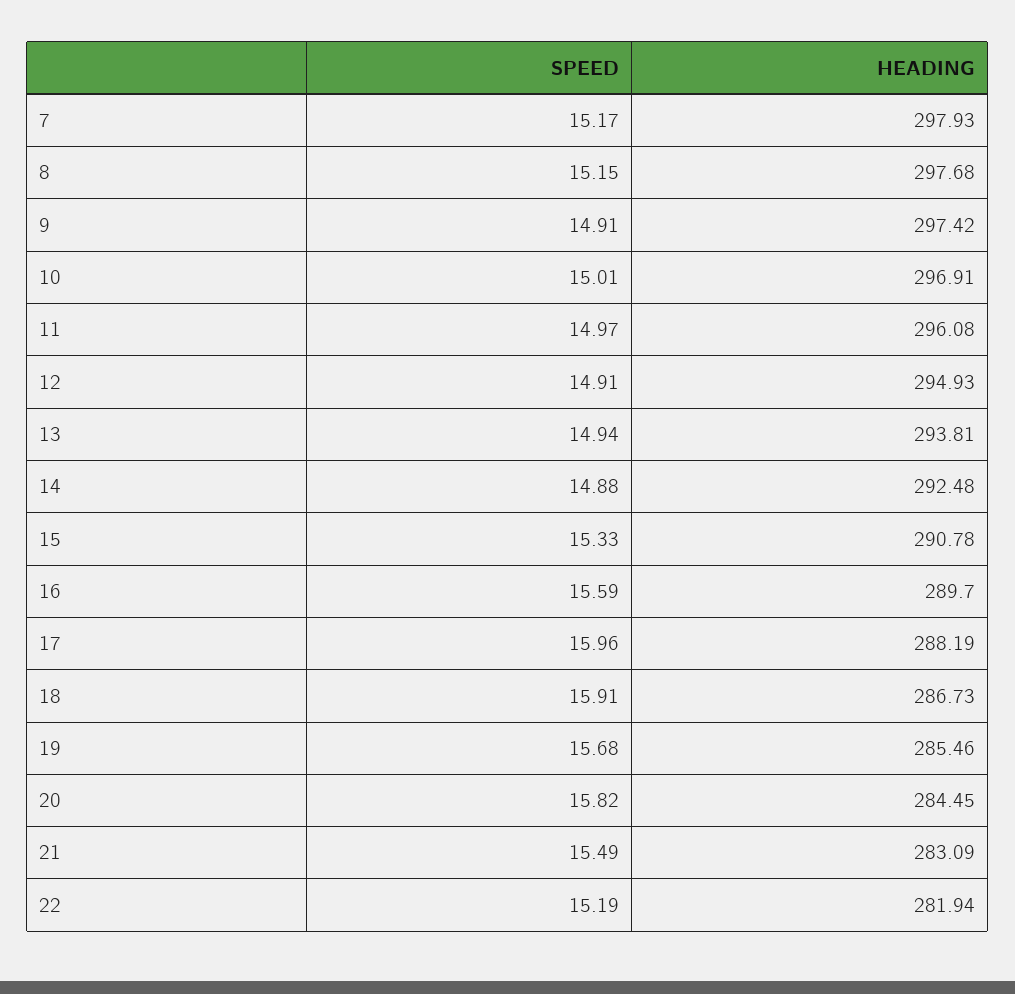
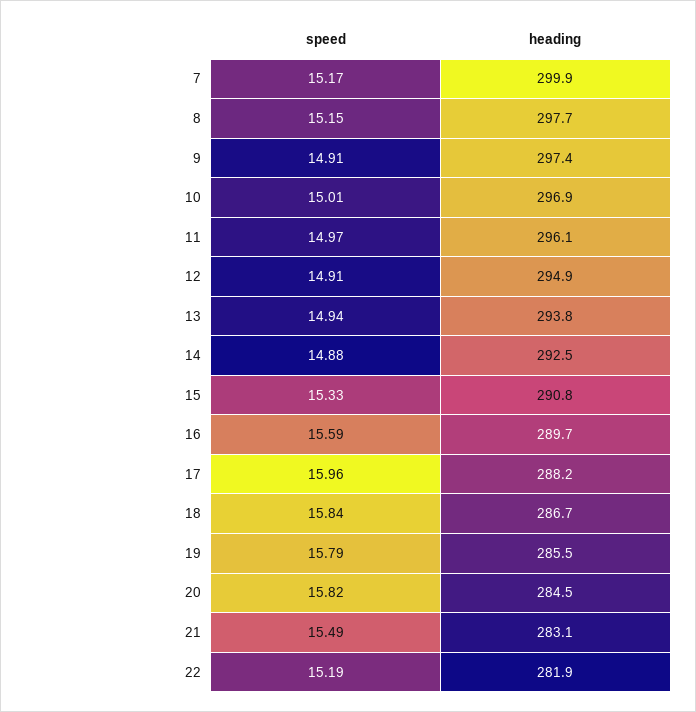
HEADING, 7: 297.93 -> 299.9
SPEED, 18: 15.91 -> 15.84
SPEED, 19: 15.68 -> 15.79

